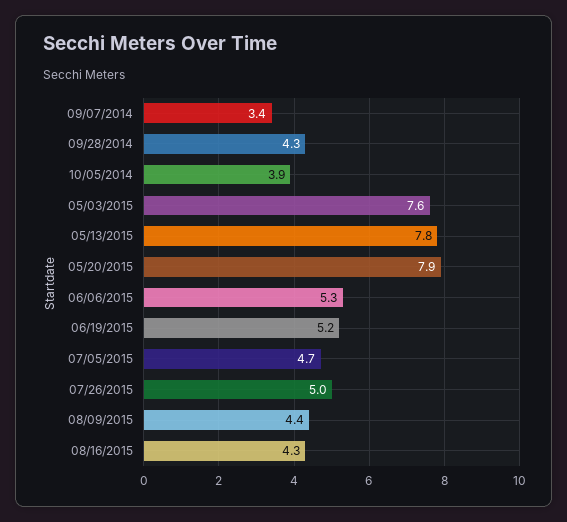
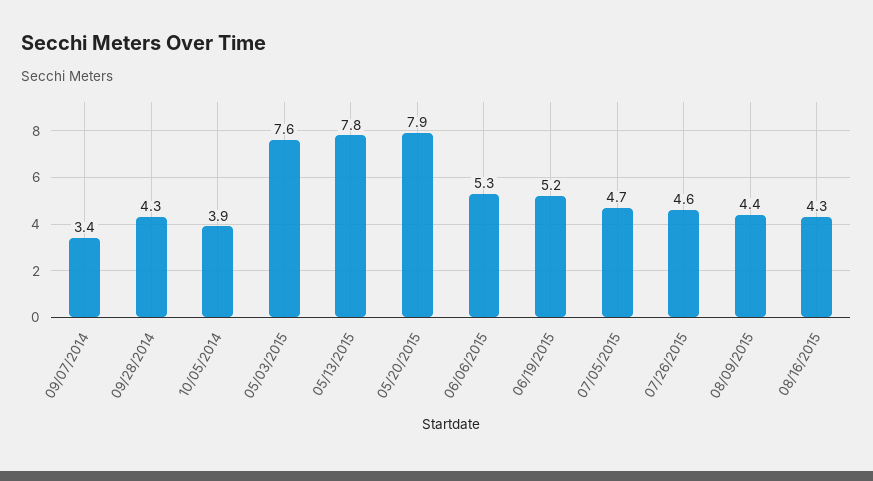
07/26/2015: 5 -> 4.6

